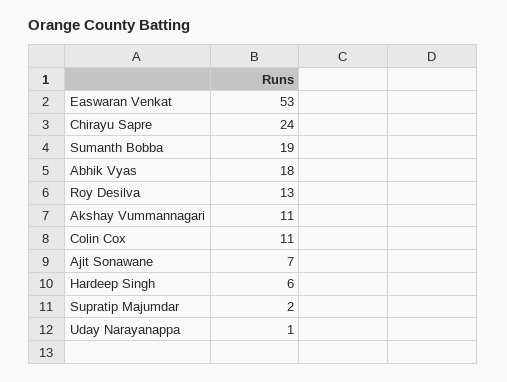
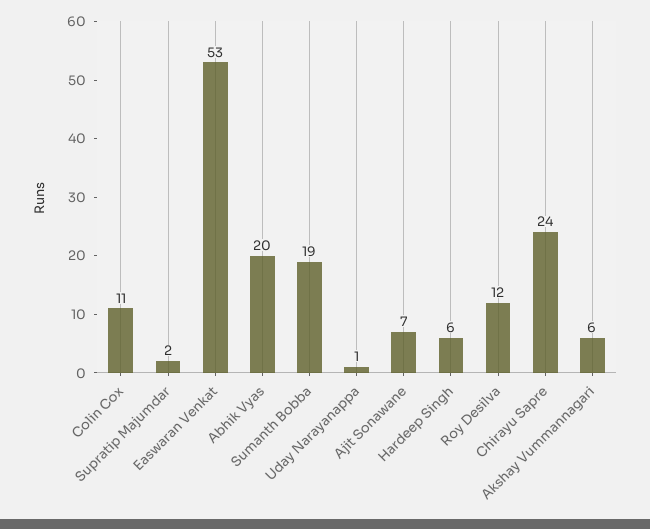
Abhik Vyas: 18 -> 20
Roy Desilva: 13 -> 12
Akshay Vummannagari: 11 -> 6

